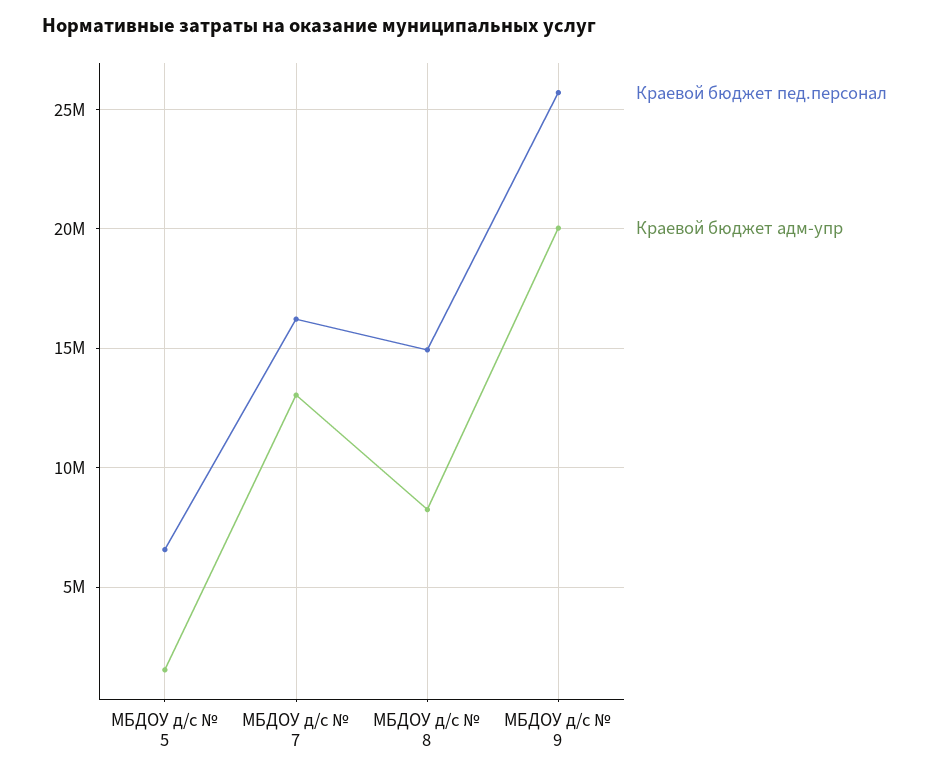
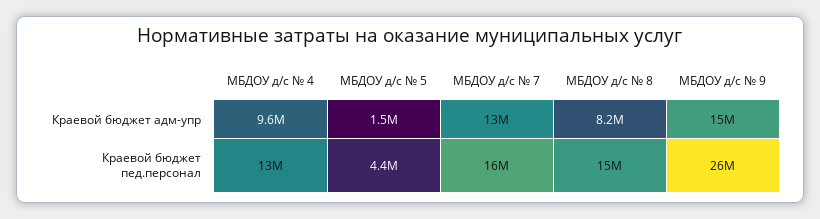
Краевой бюджет пед.персонал, МБДОУ д/с № 5: 6500000 -> 4400000
Краевой бюджет адм-упр, МБДОУ д/с № 9: 20000000 -> 15000000
Краевой бюджет адм-упр, МБДОУ д/с № 4: none -> 9600000
Краевой бюджет пед.персонал, МБДОУ д/с № 4: none -> 13000000

